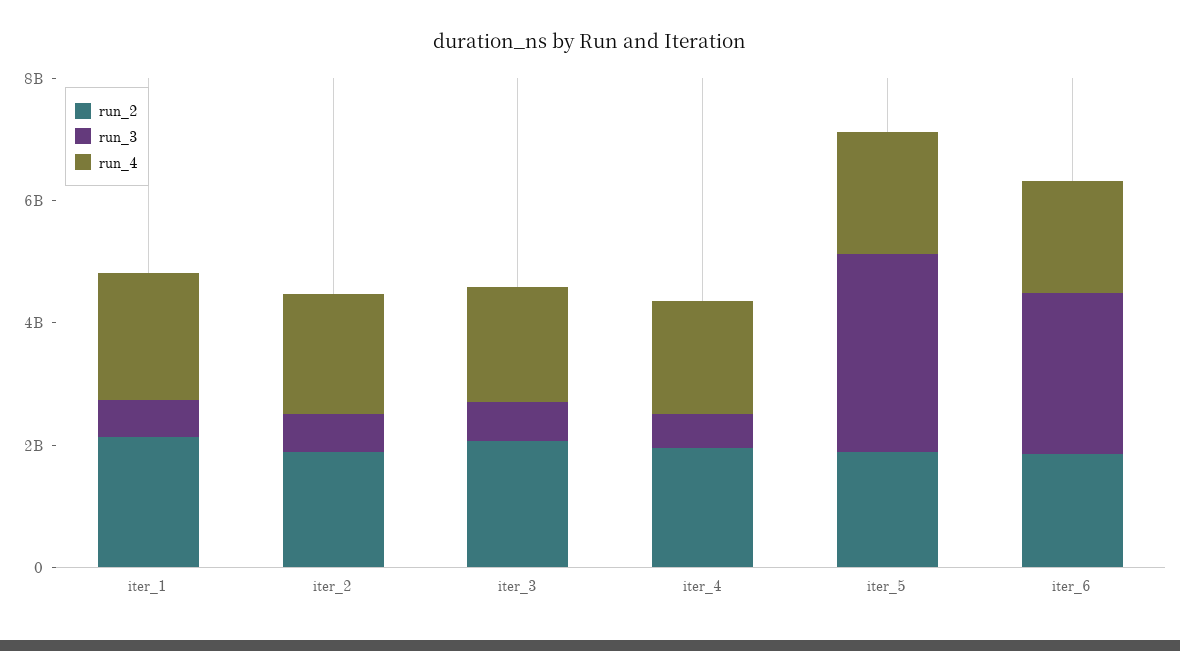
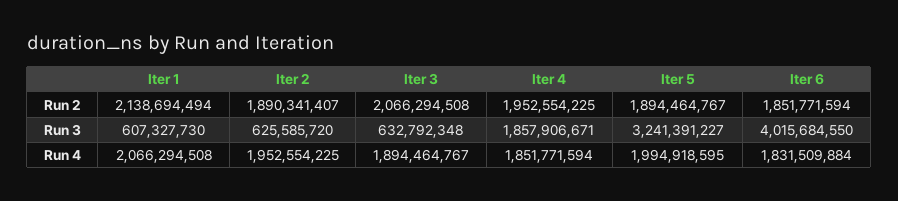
run_3, iter_4: 500000000 -> 1857906671
run_3, iter_6: 2500000000 -> 4015684550

